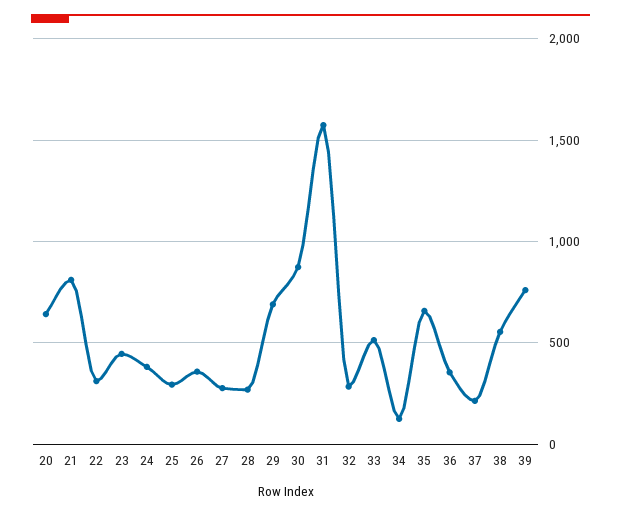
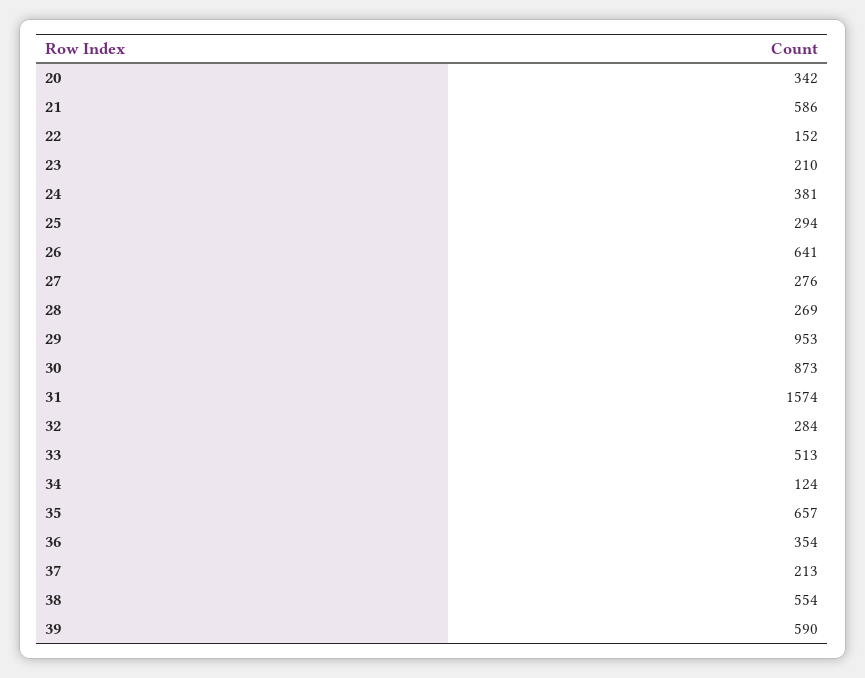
20: 650 -> 342
21: 800 -> 586
22: 300 -> 152
23: 450 -> 210
26: 350 -> 641
29: 700 -> 953
39: 750 -> 590

